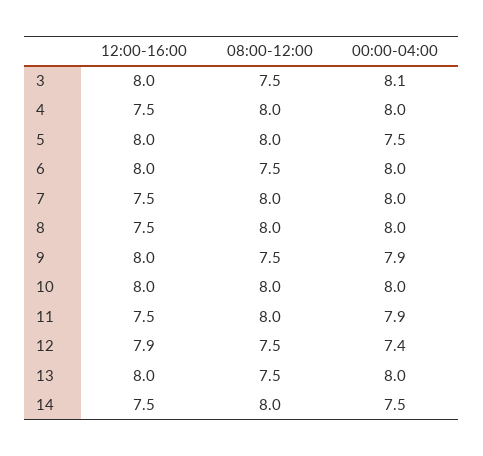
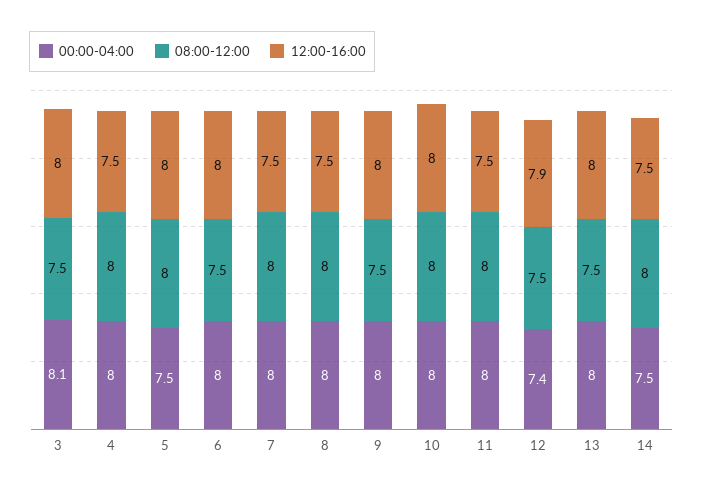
00:00-04:00, 9: 7.9 -> 8
00:00-04:00, 11: 7.9 -> 8

